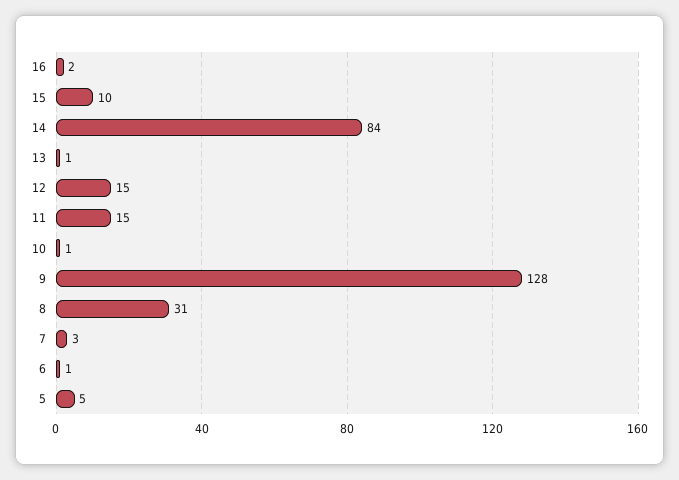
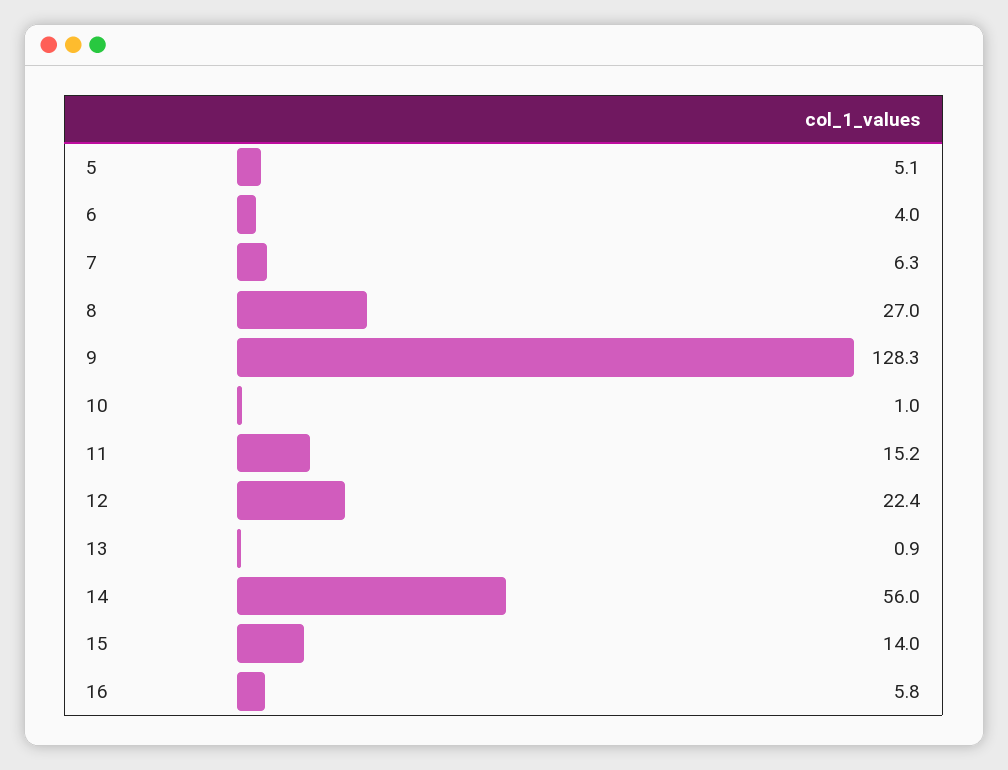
16: 2 -> 5.8
15: 10 -> 14
14: 84 -> 56
12: 15 -> 22.4
8: 31 -> 27
7: 3 -> 6.3
6: 1 -> 4

